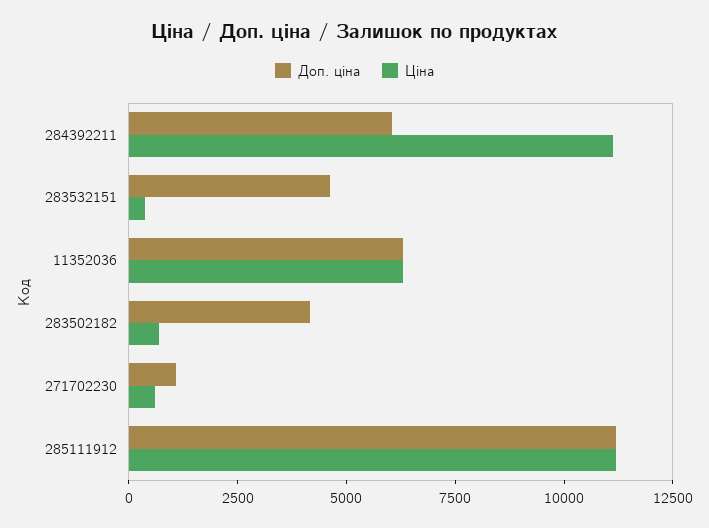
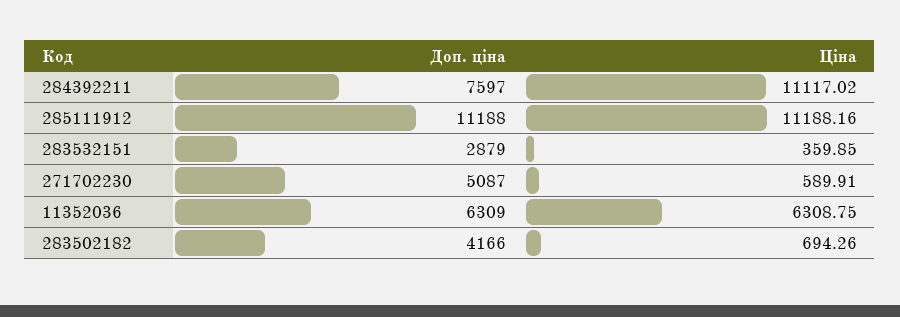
Доп. ціна, 284392211: 6000 -> 7597
Доп. ціна, 283532151: 4500 -> 2879
Доп. ціна, 271702230: 1000 -> 5087

